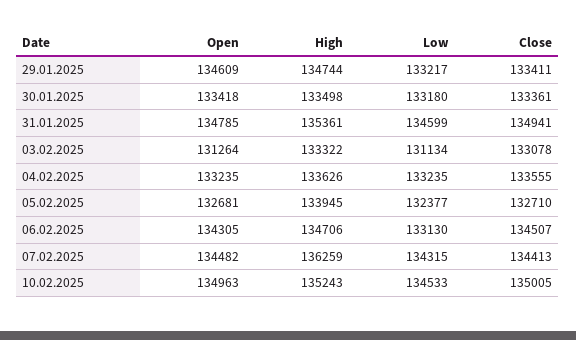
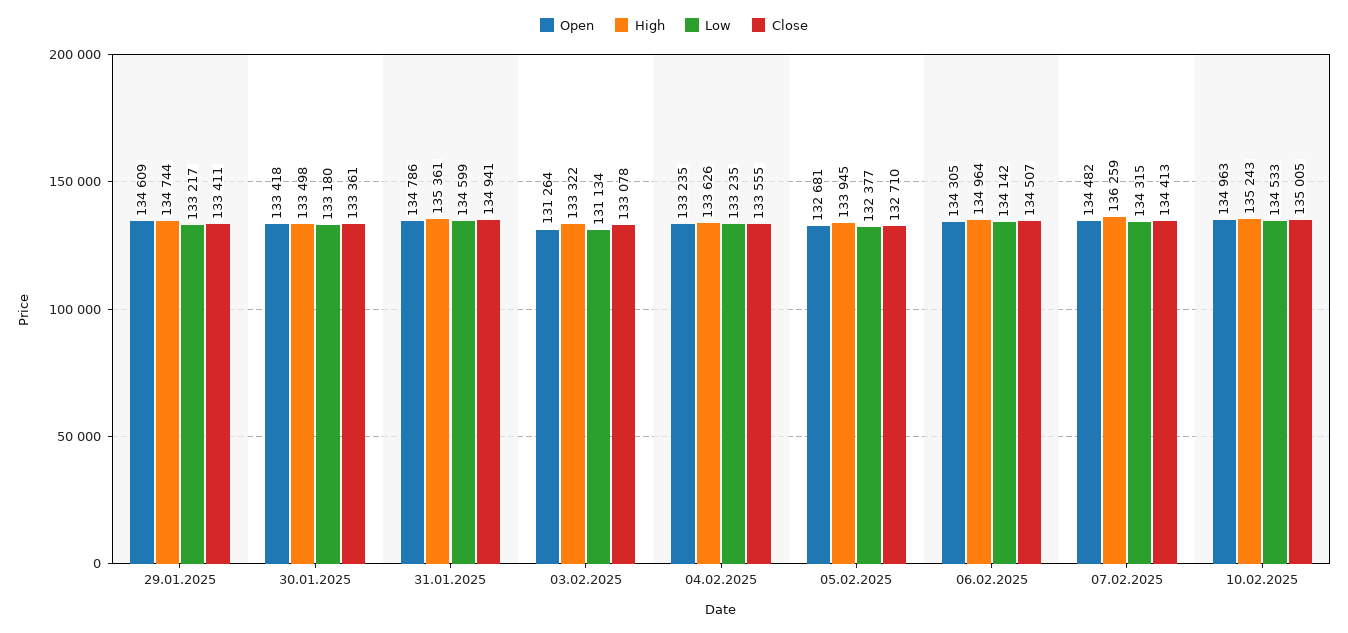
Open, 31.01.2025: 134785 -> 134786
High, 06.02.2025: 134706 -> 134964
Low, 06.02.2025: 133130 -> 134142

